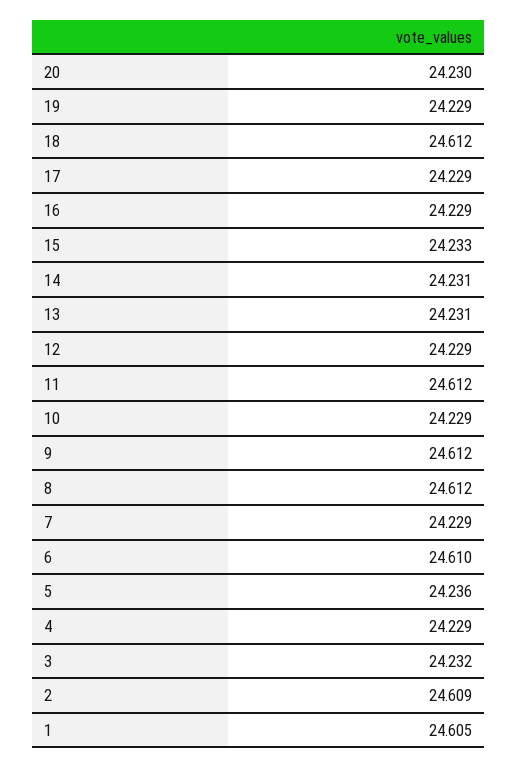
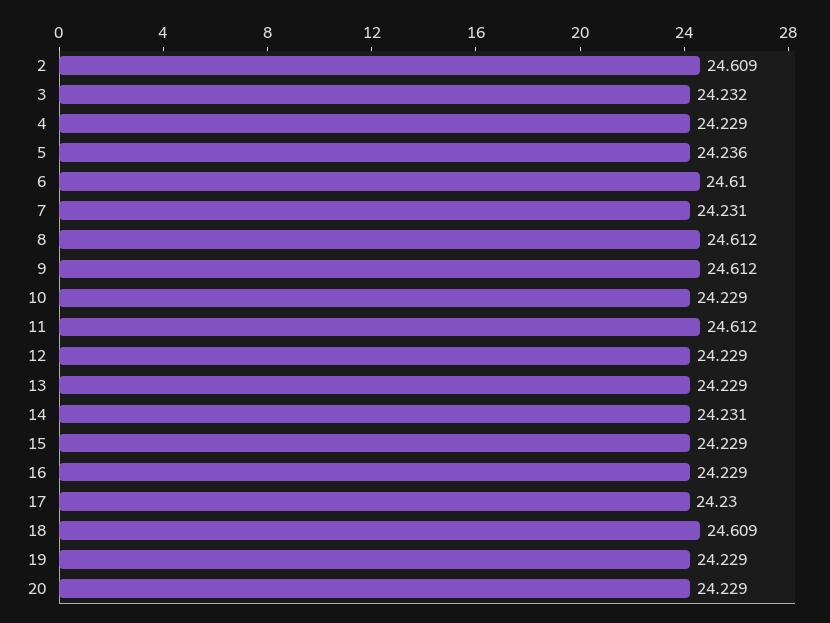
20: 24.23 -> 24.229
18: 24.612 -> 24.609
17: 24.229 -> 24.23
15: 24.233 -> 24.229
13: 24.231 -> 24.229
7: 24.229 -> 24.231
1: 24.605 -> none

